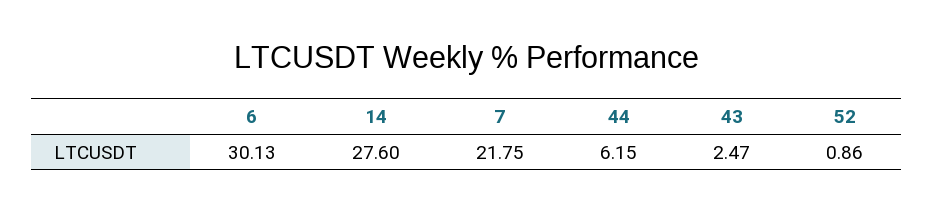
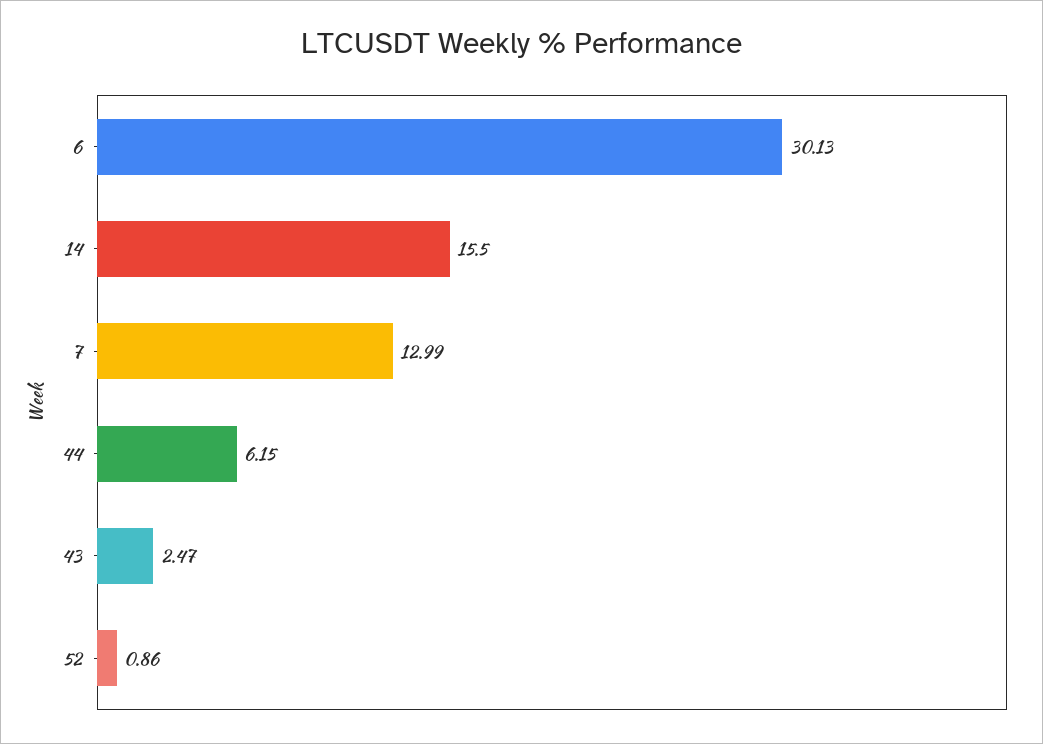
14: 27.6 -> 15.5
7: 21.75 -> 12.99

